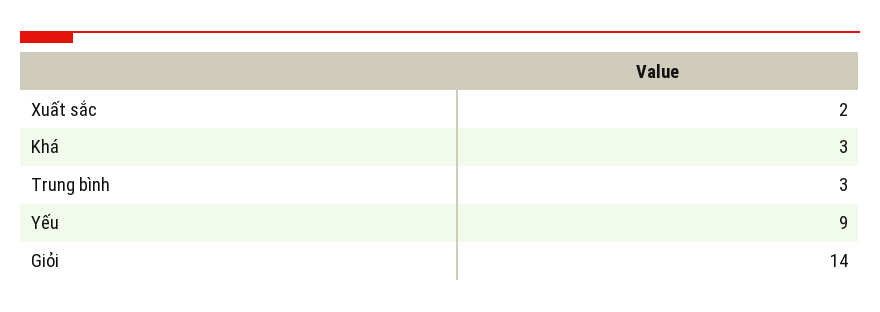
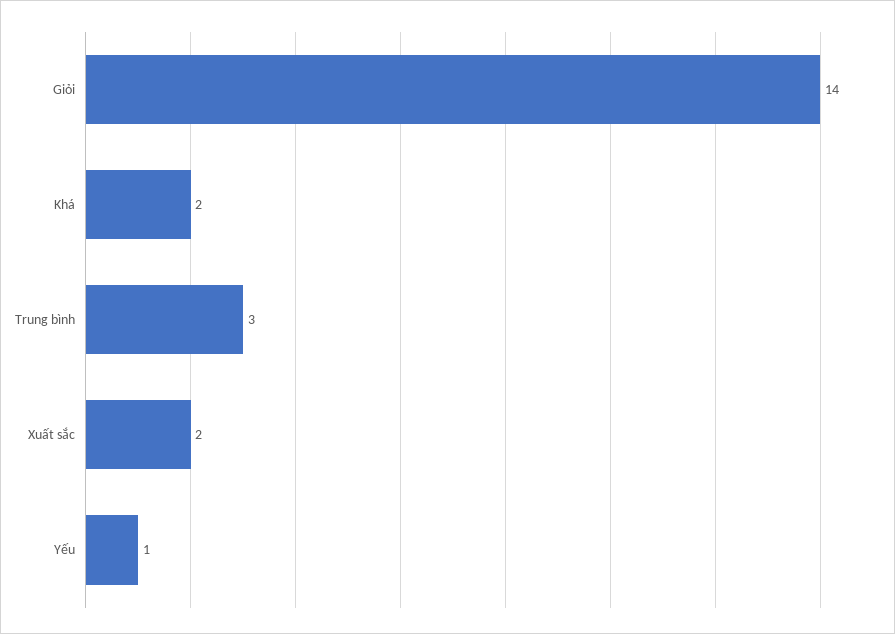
Khá: 3 -> 2
Yếu: 9 -> 1

